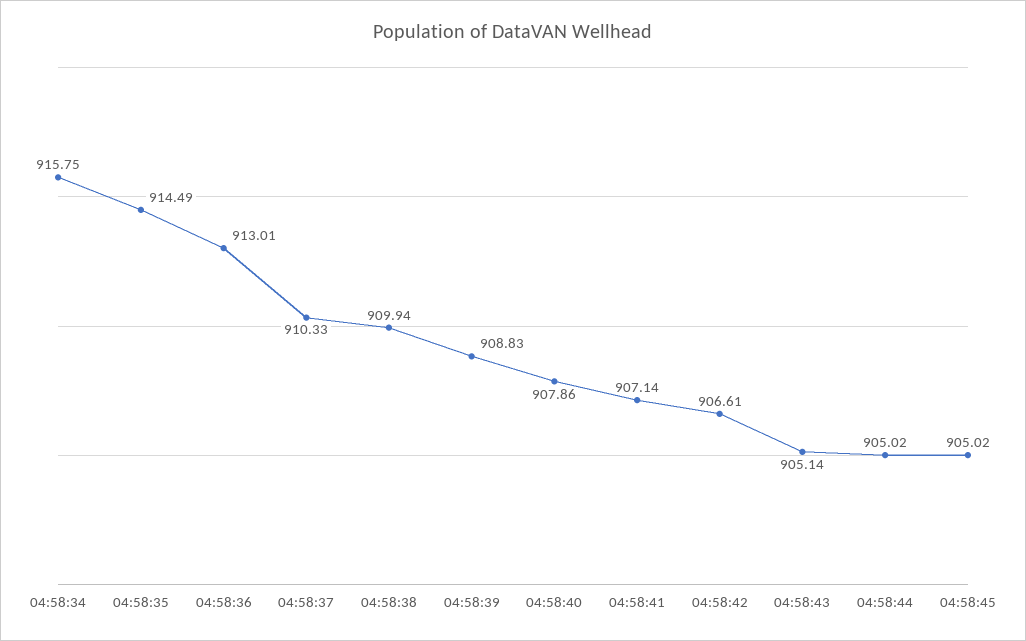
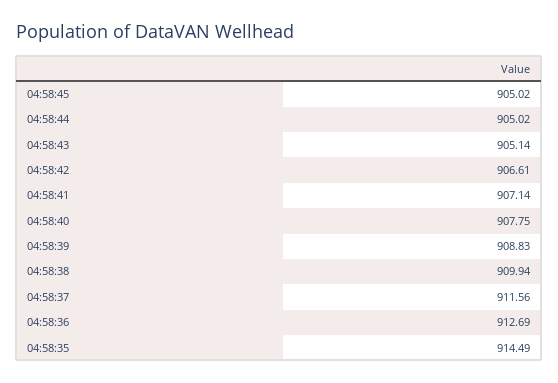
04:58:34: 915.75 -> none
04:58:36: 913.01 -> 912.69
04:58:37: 910.33 -> 911.56
04:58:40: 907.86 -> 907.75

